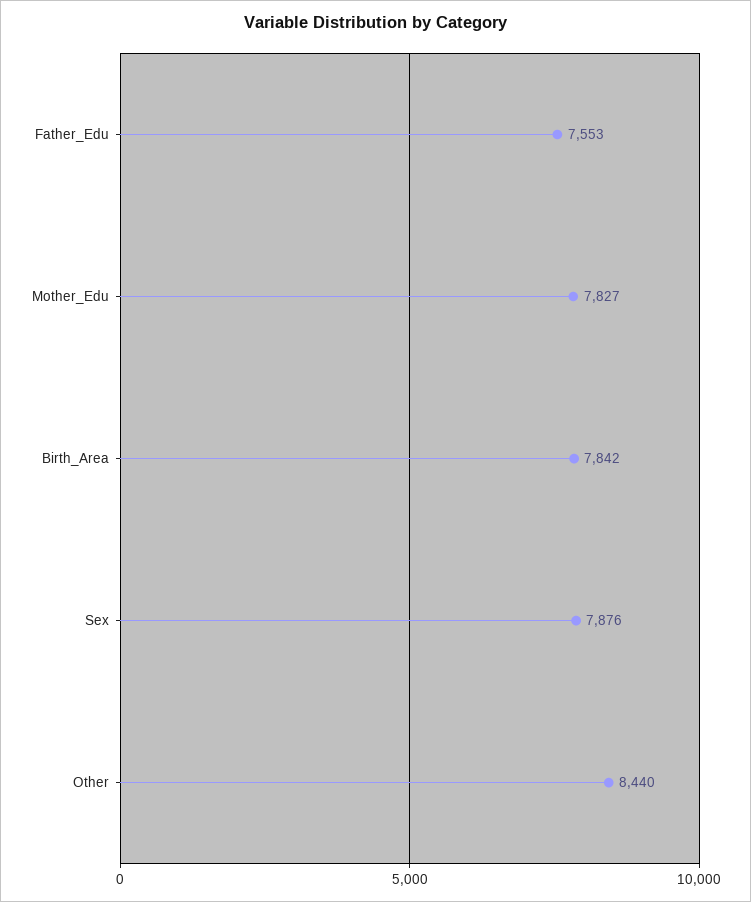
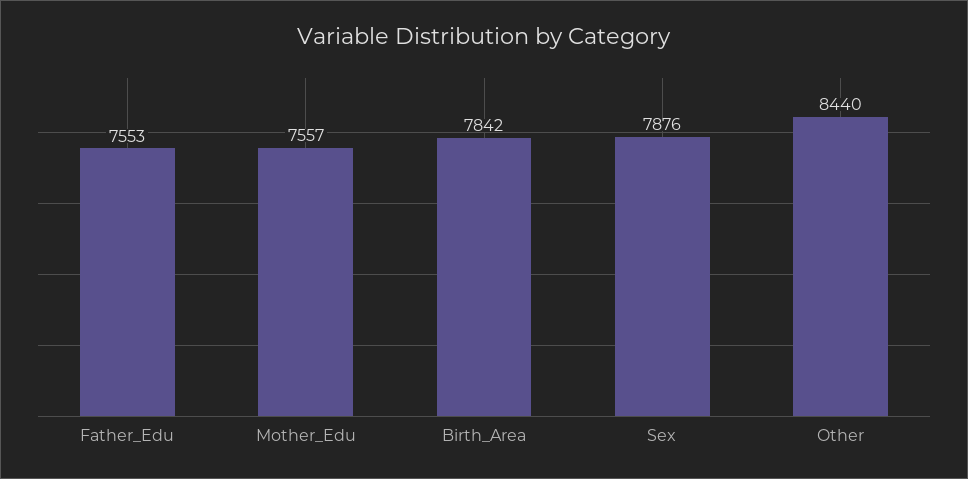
Mother_Edu: 7827 -> 7557

